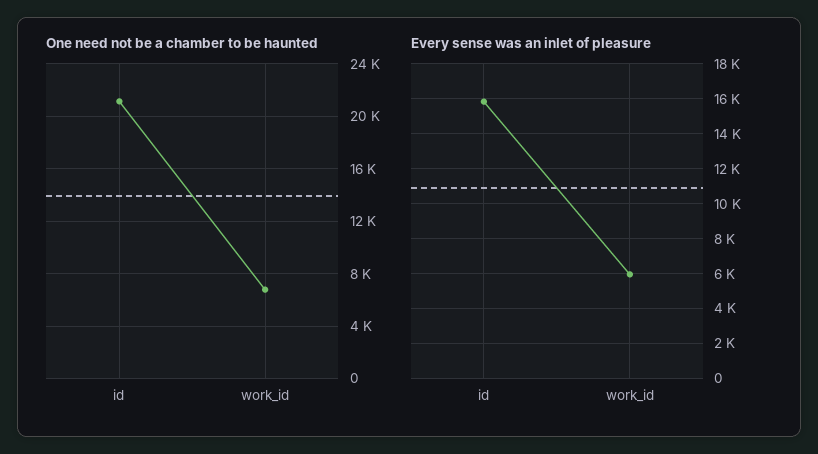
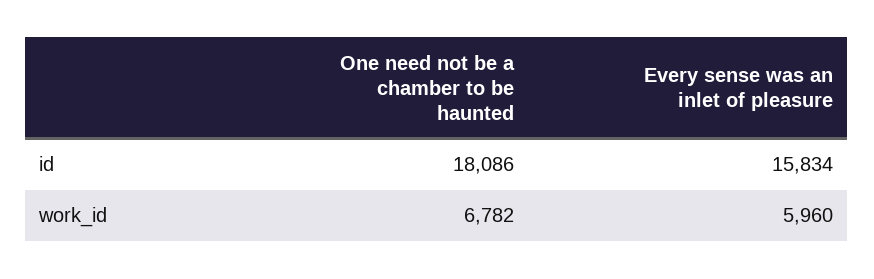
One need not be a chamber to be haunted, id: 21000 -> 18086

